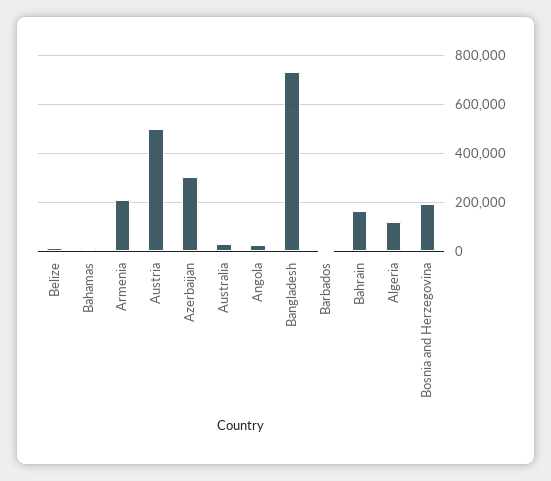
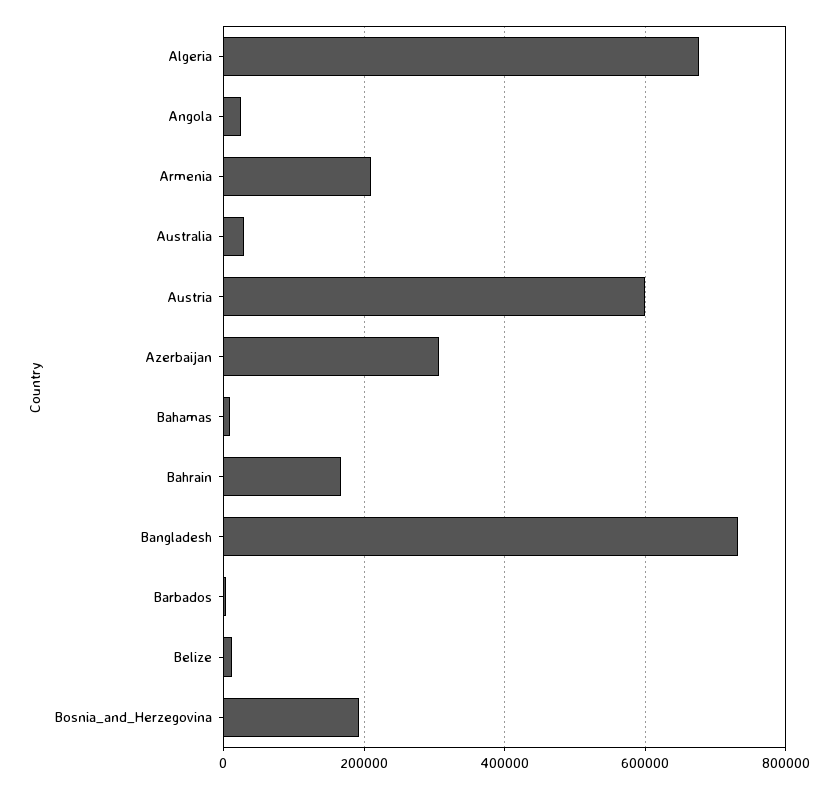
Austria: 500000 -> 600000
Algeria: 125000 -> 680000

